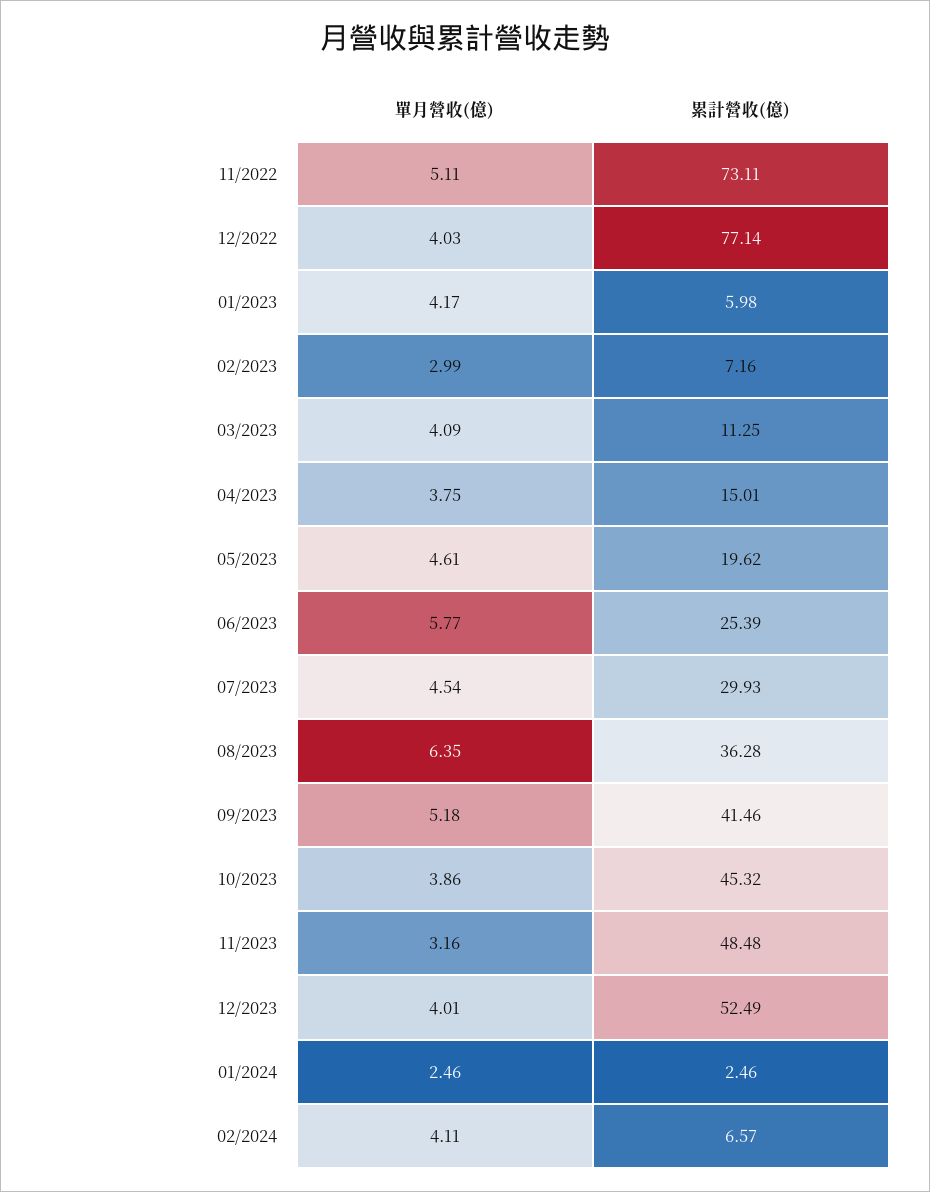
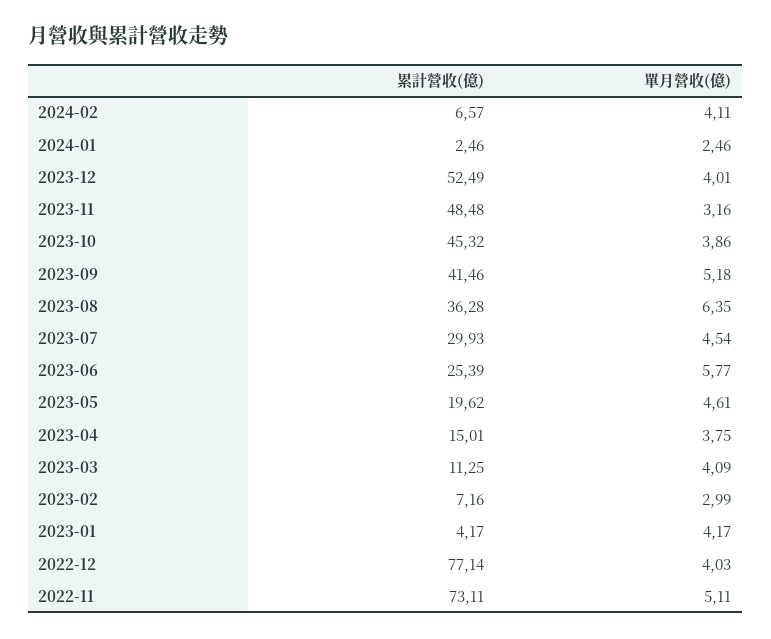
累計營收(億), 01/2023: 5.98 -> 4.17

